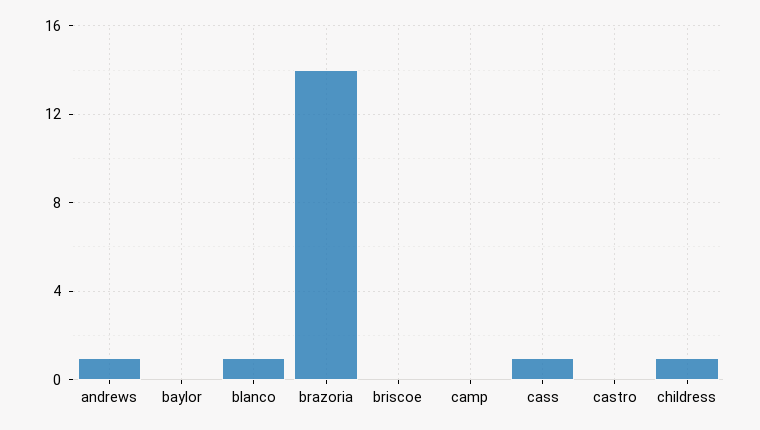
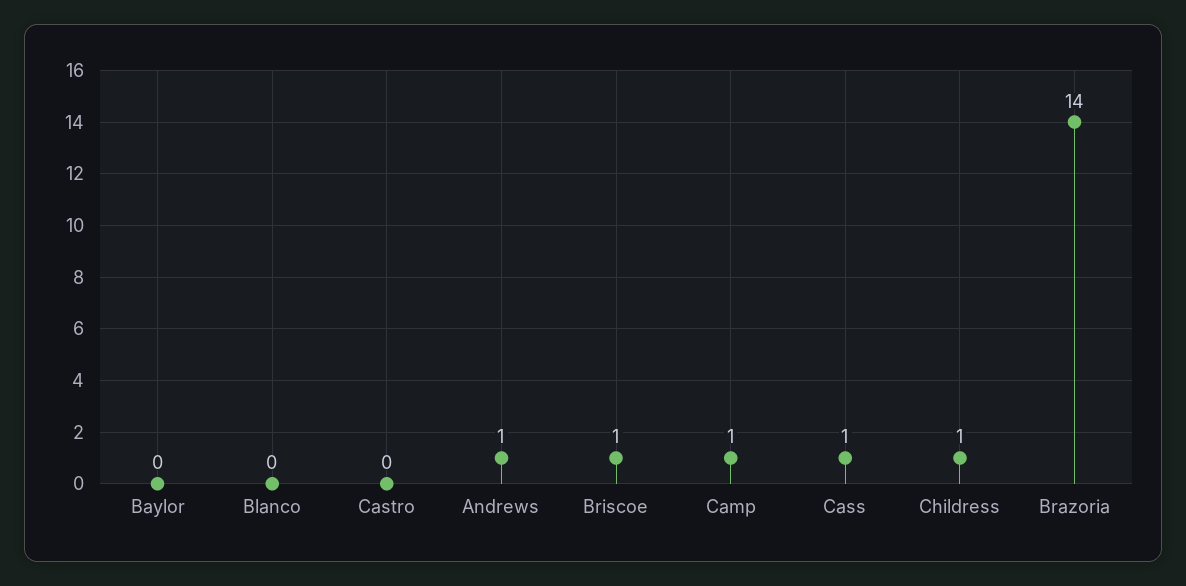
blanco: 1 -> 0
briscoe: 0 -> 1
camp: 0 -> 1

